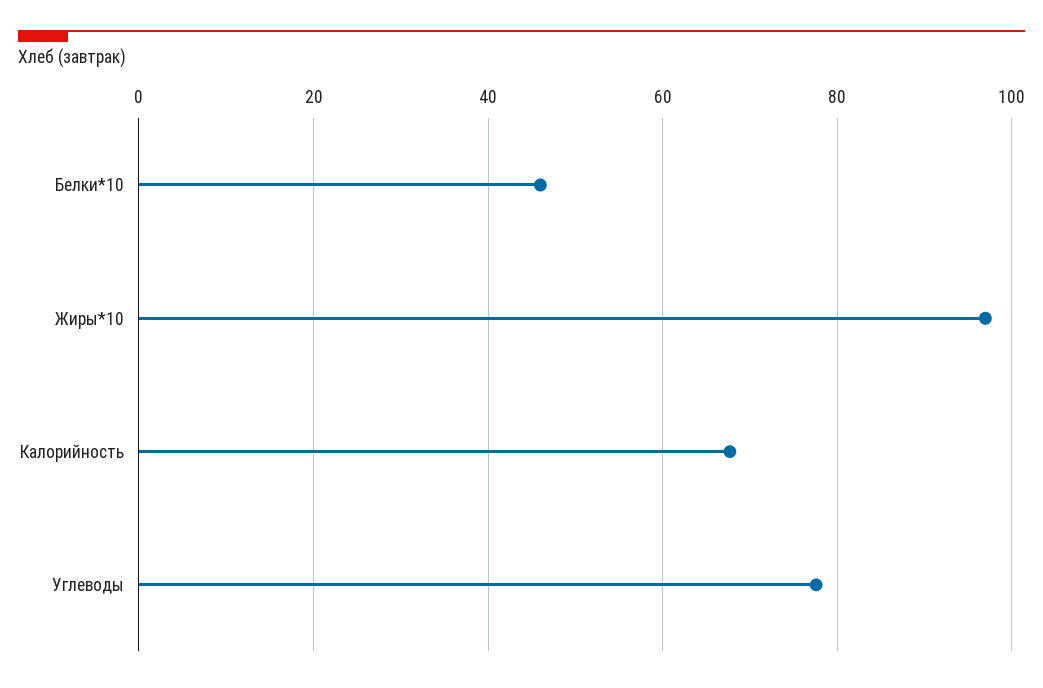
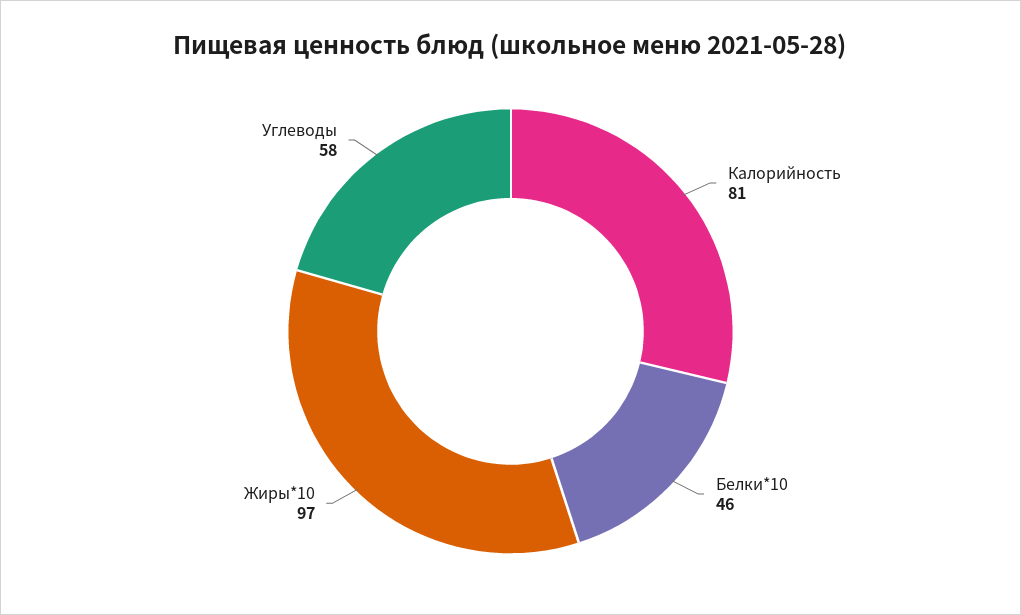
Калорийность: 68 -> 81
Углеводы: 78 -> 58

